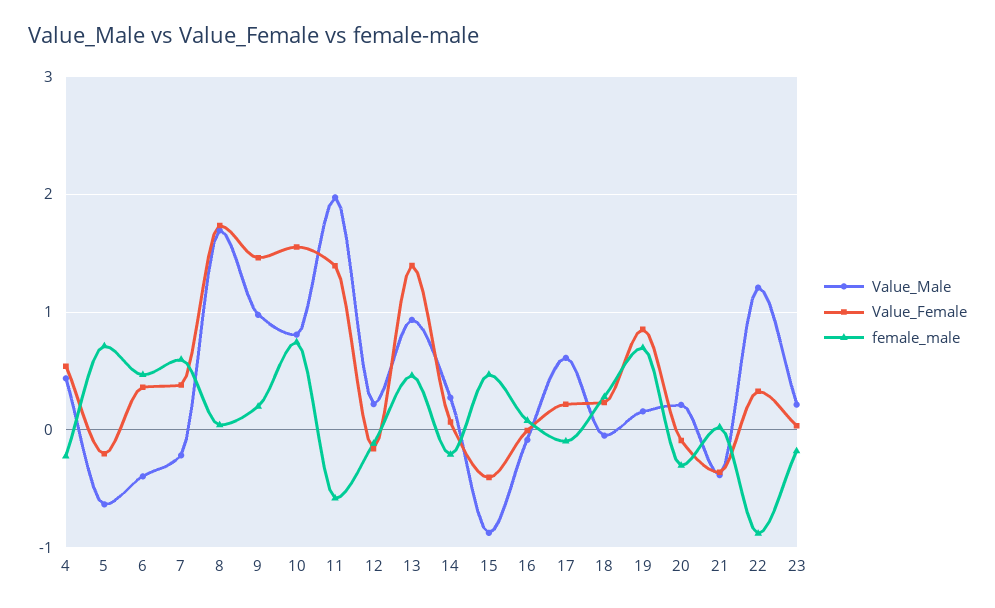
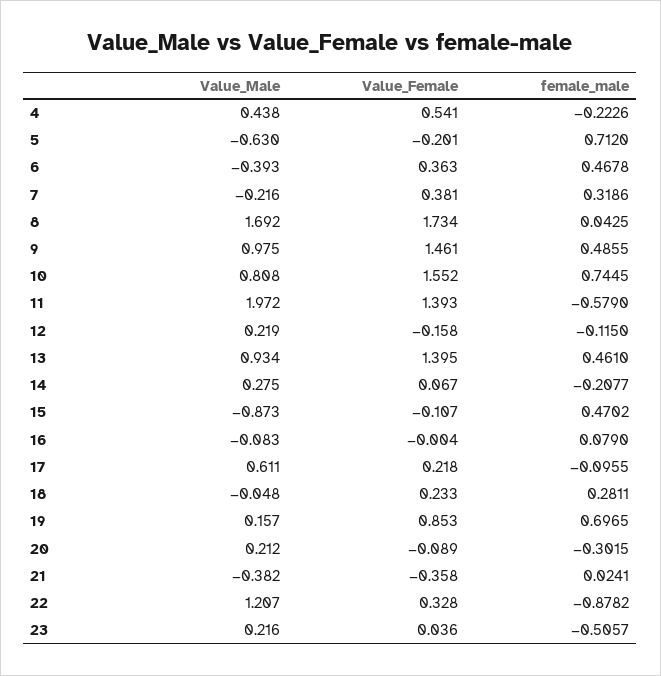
female_male, 7: 0.6 -> 0.3186
female_male, 9: 0.2 -> 0.4855
Value_Female, 15: -0.4 -> -0.107
female_male, 23: -0.2 -> -0.5057

